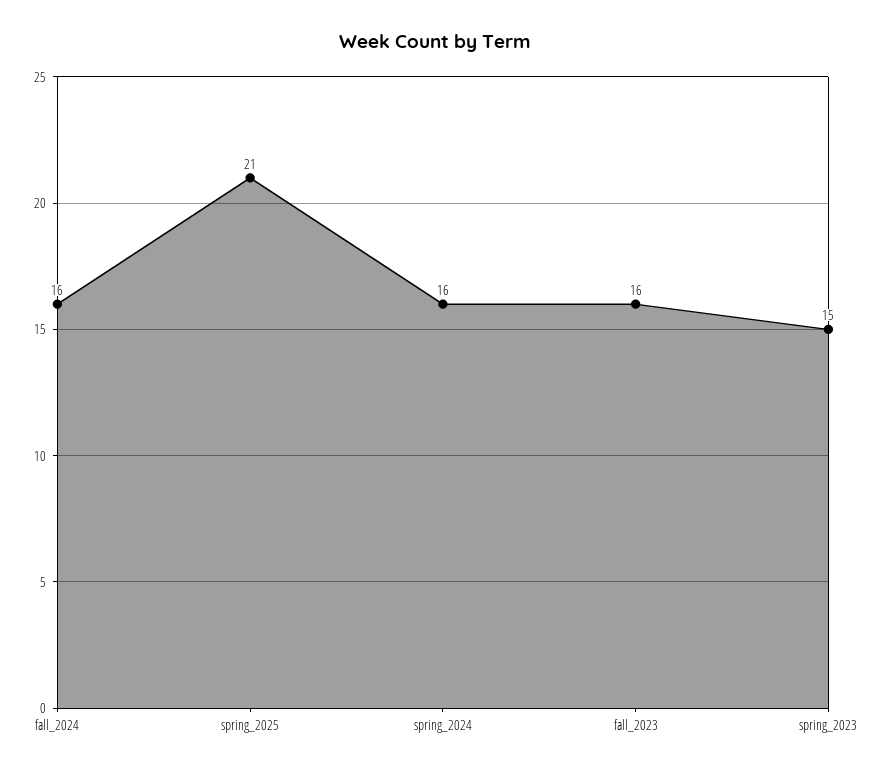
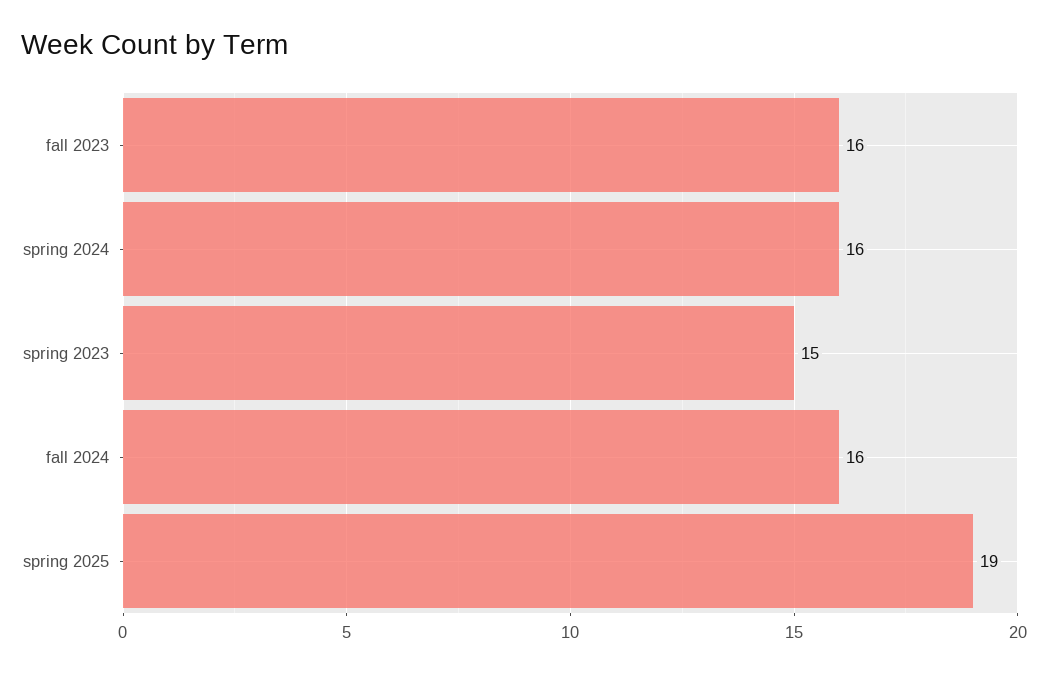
spring_2025: 21 -> 19

